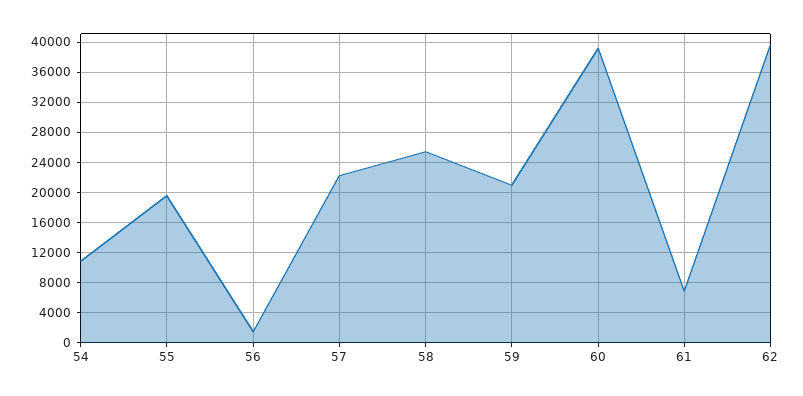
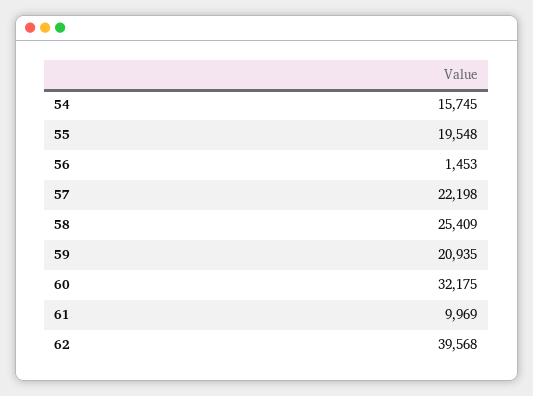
54: 11000 -> 15745
60: 39000 -> 32175
61: 7000 -> 9969

